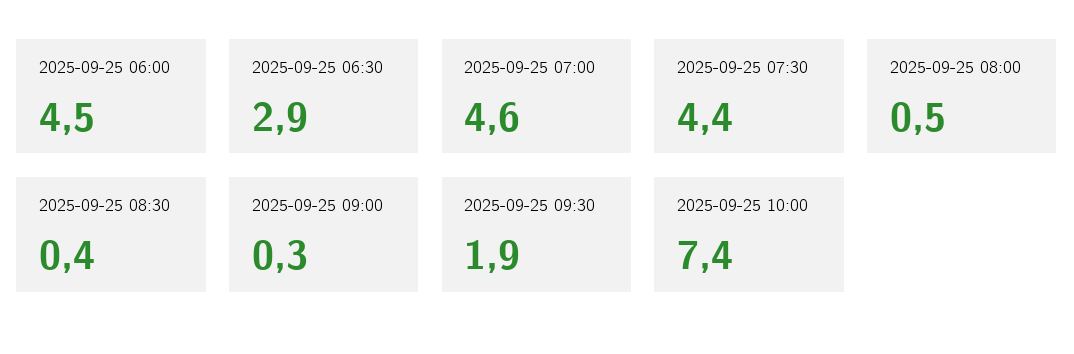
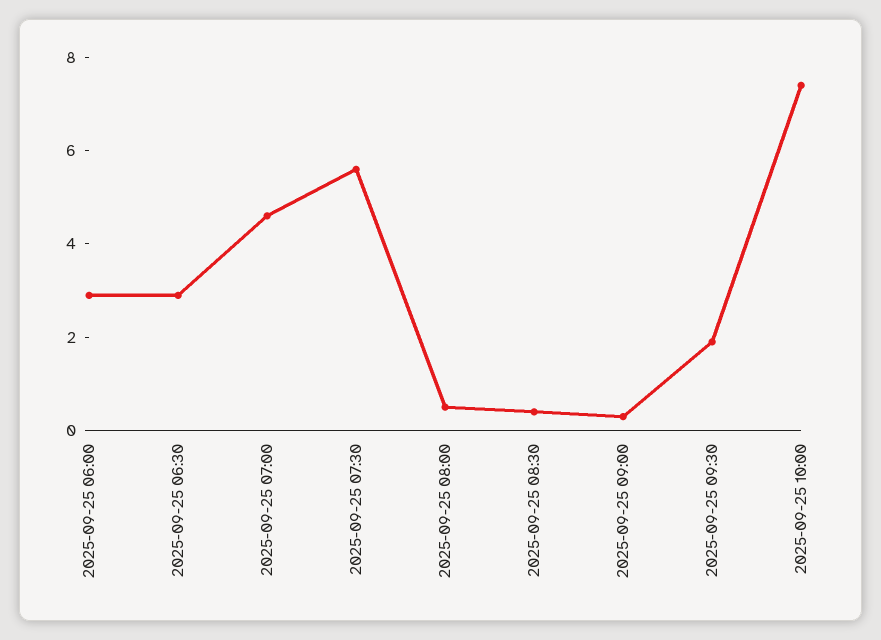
2025-09-25 06:00: 4.5 -> 3
2025-09-25 07:30: 4.4 -> 5.5

